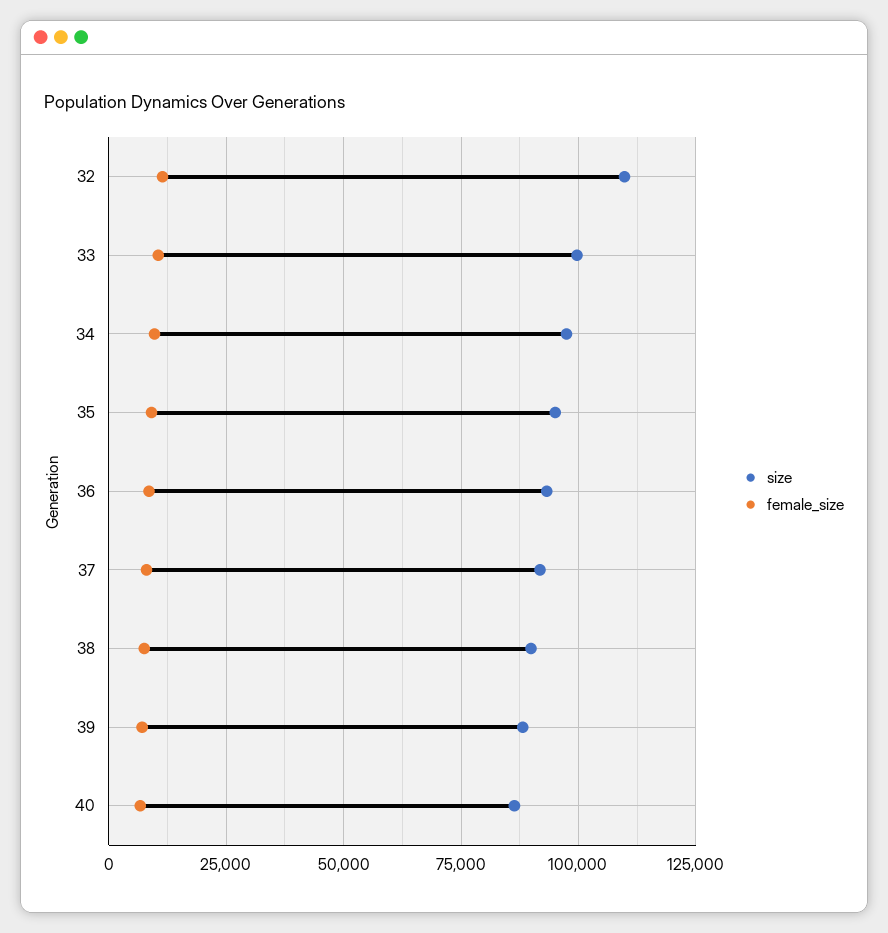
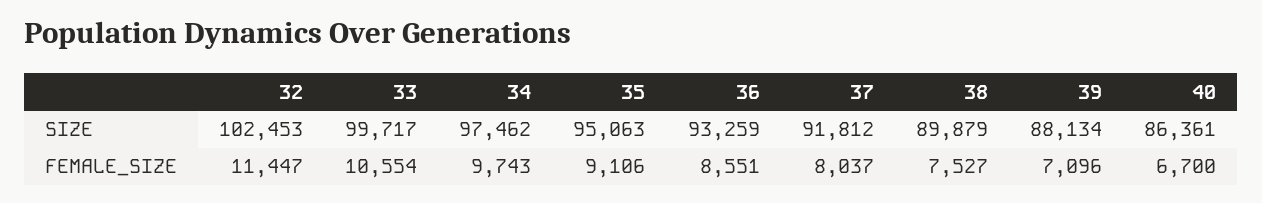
size, 32: 110000 -> 102453

